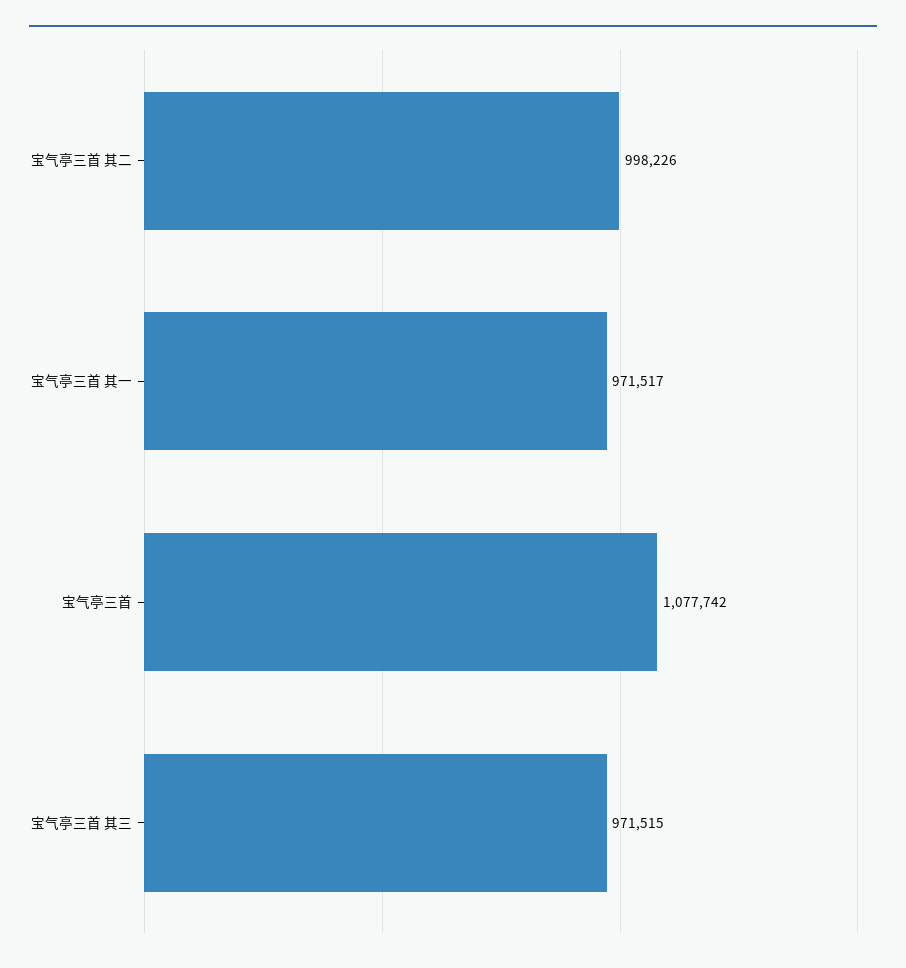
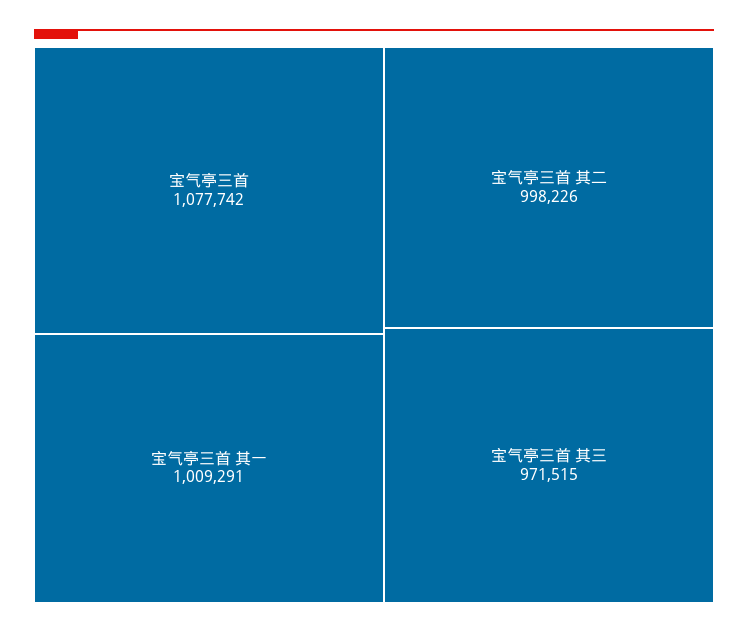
宝气亭三首 其一: 971517 -> 1009291

